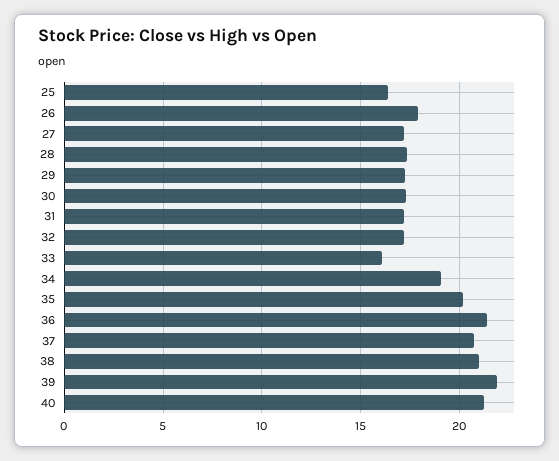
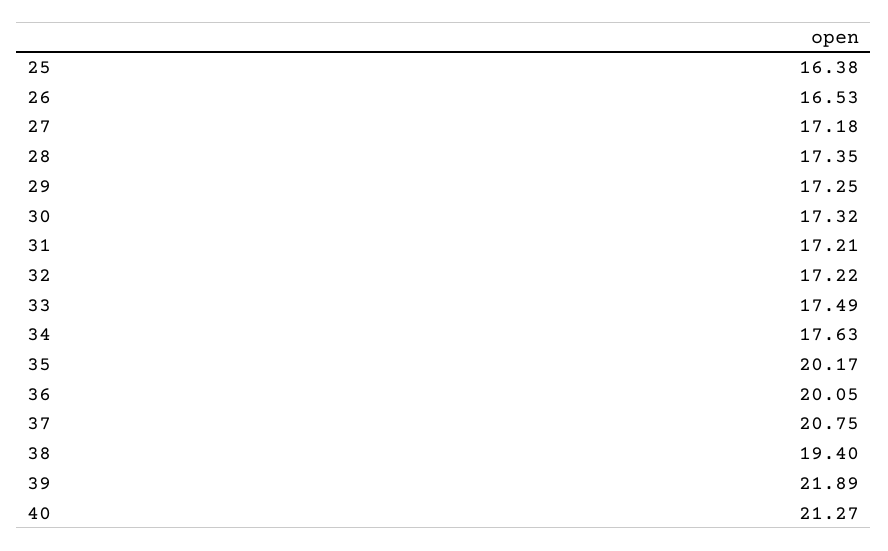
26: 18 -> 16.53
33: 16 -> 17.49
34: 19 -> 17.63
36: 21.5 -> 20.05
38: 21 -> 19.4

